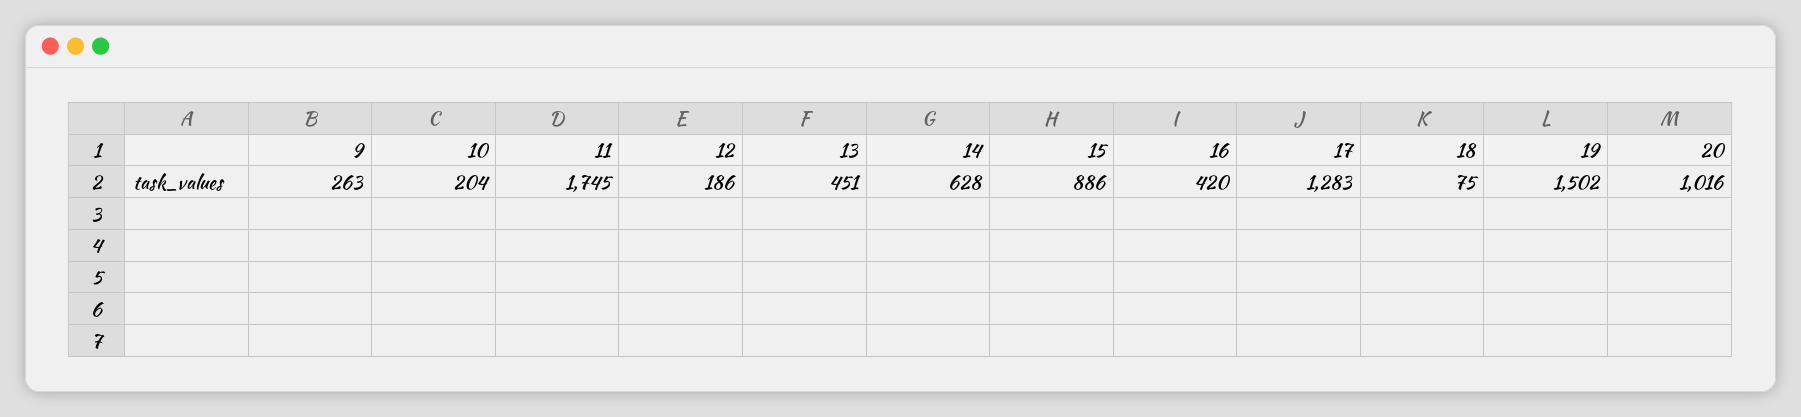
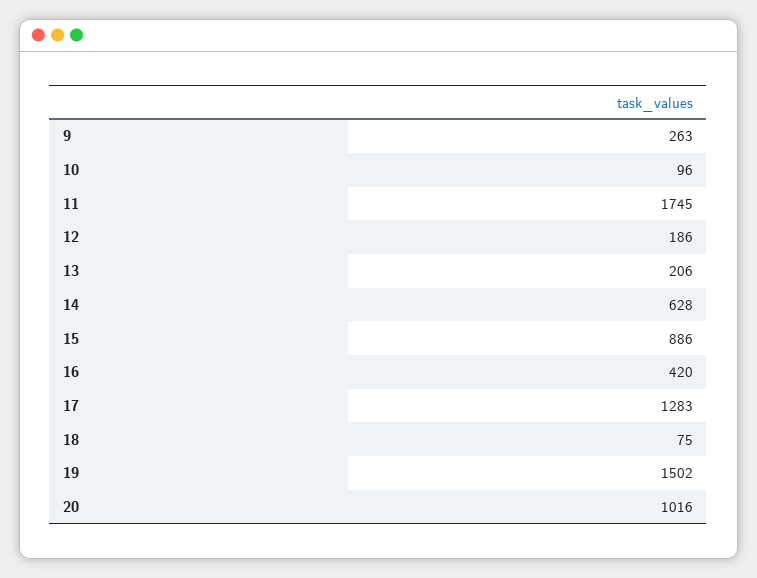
10: 204 -> 96
13: 451 -> 206

